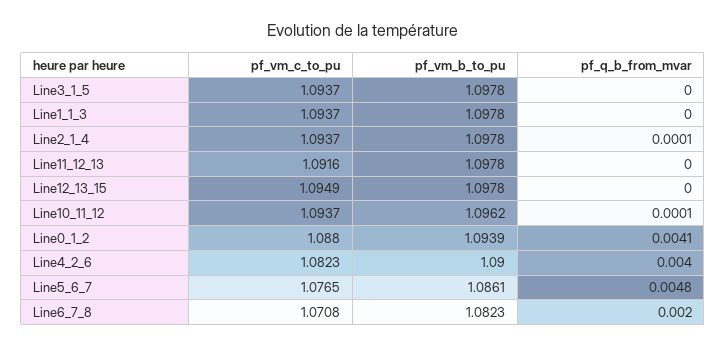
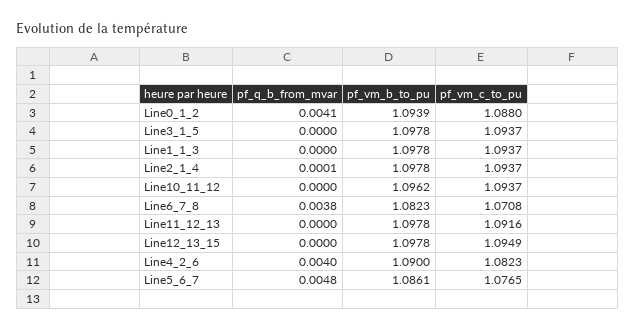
pf_q_b_from_mvar, Line10_11_12: 0.0001 -> 0
pf_q_b_from_mvar, Line6_7_8: 0.002 -> 0.0038

